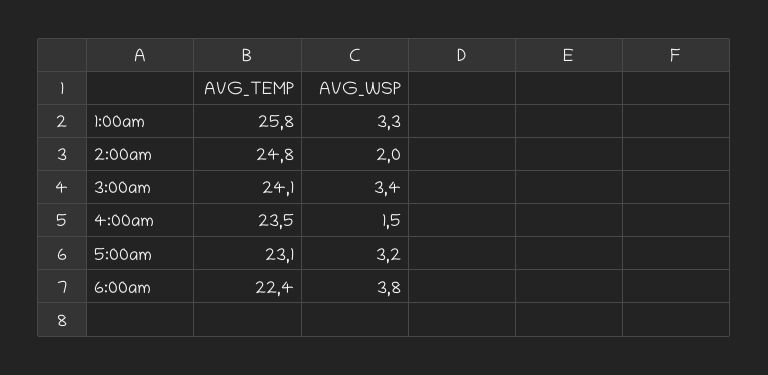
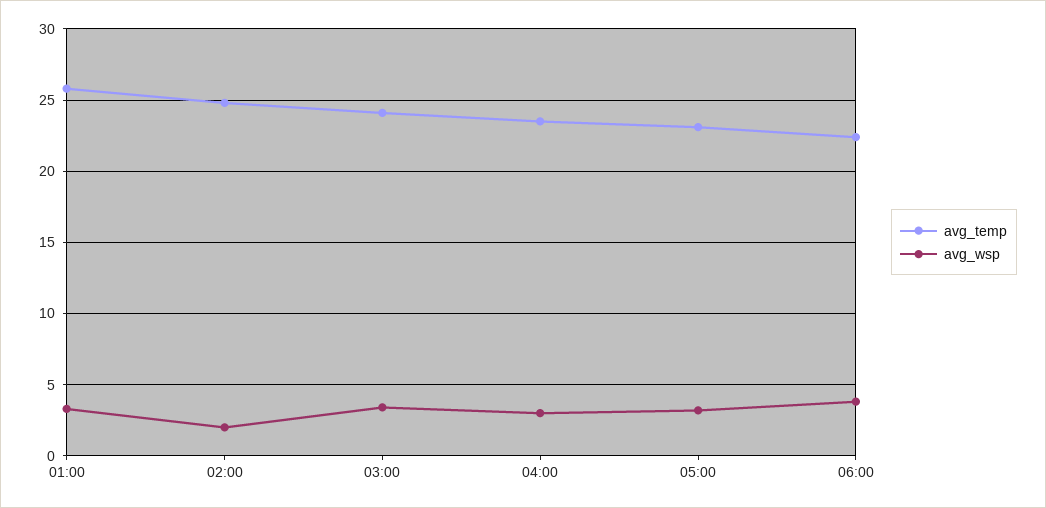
AVG_WSP, 4:00am: 1.5 -> 3

